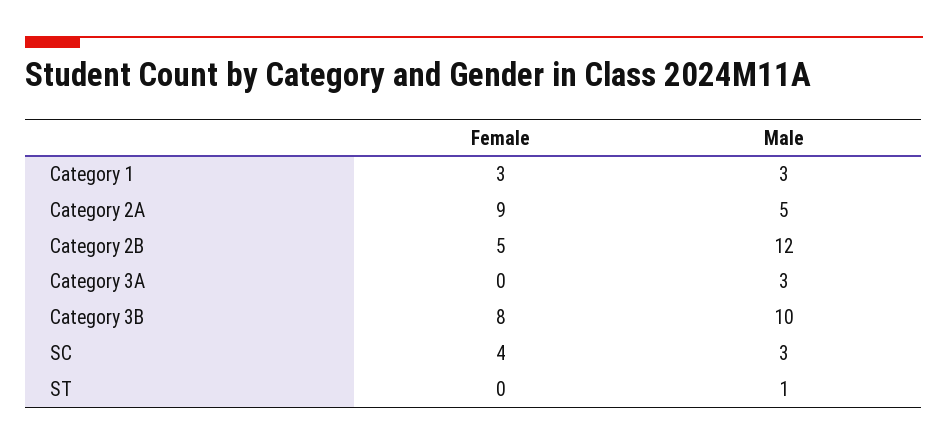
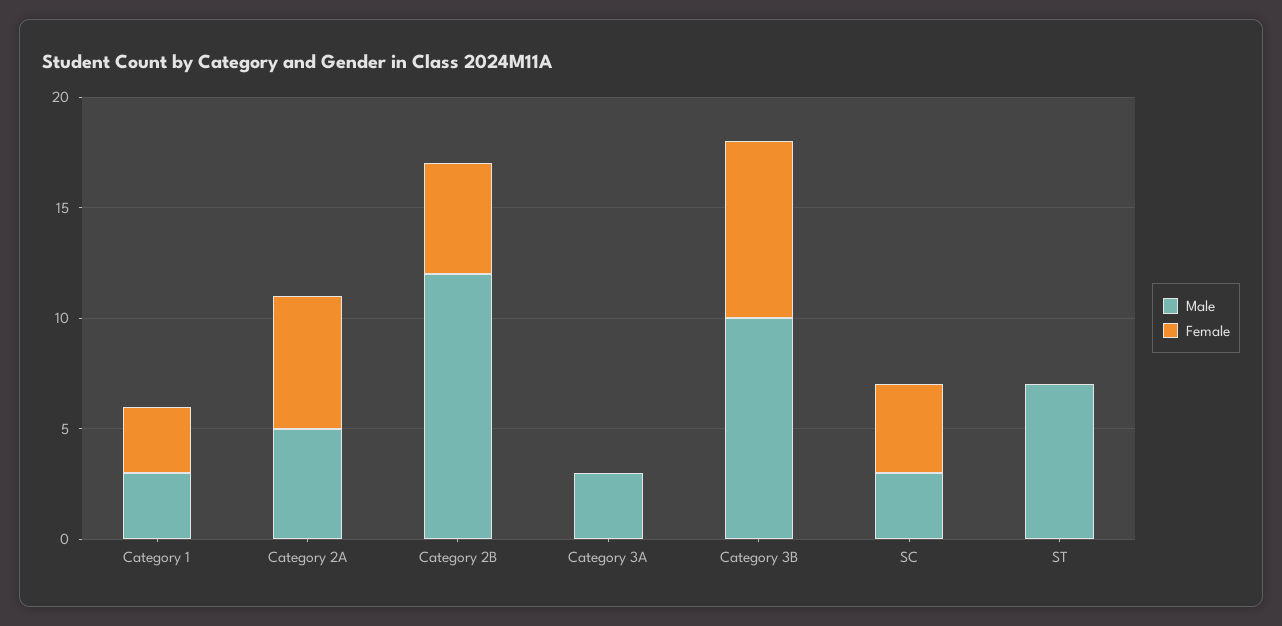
Female, Category 2A: 9 -> 6
Male, ST: 1 -> 7

